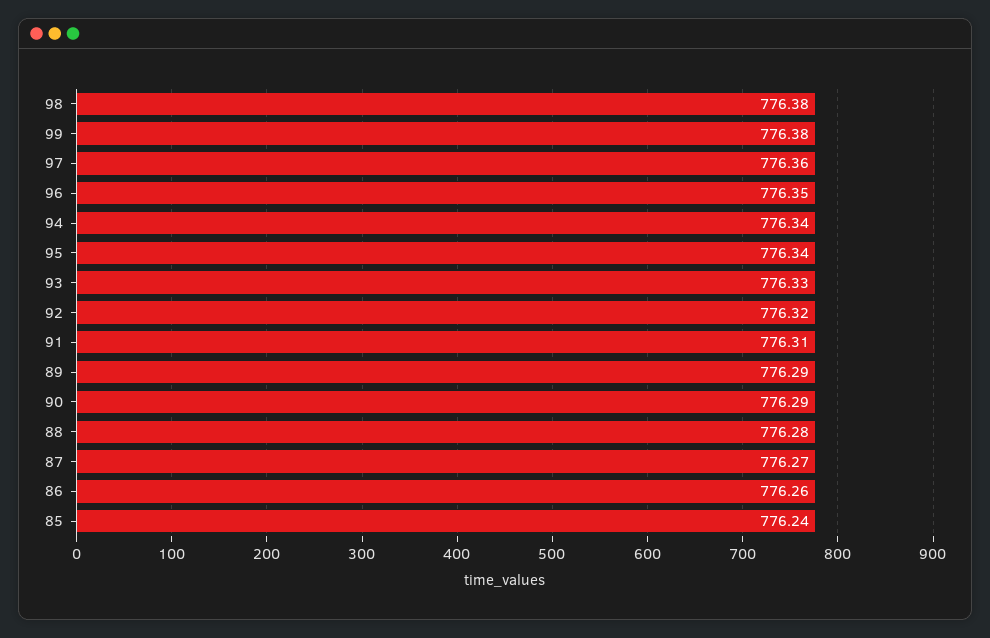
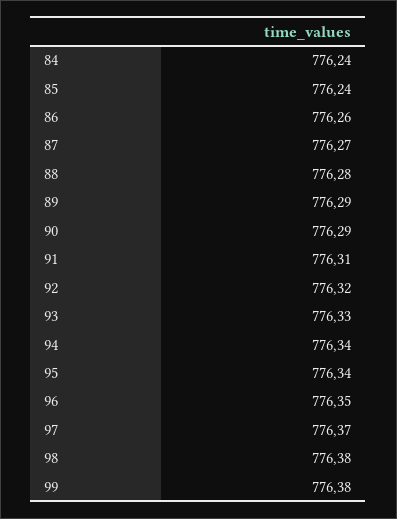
97: 776.36 -> 776.37
84: none -> 776.24

